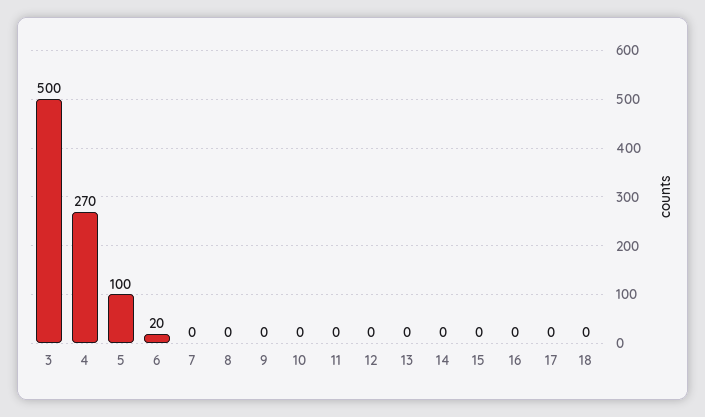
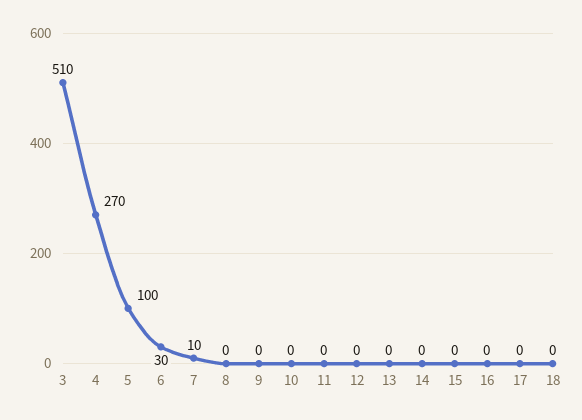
3: 500 -> 510
6: 20 -> 30
7: 0 -> 10

